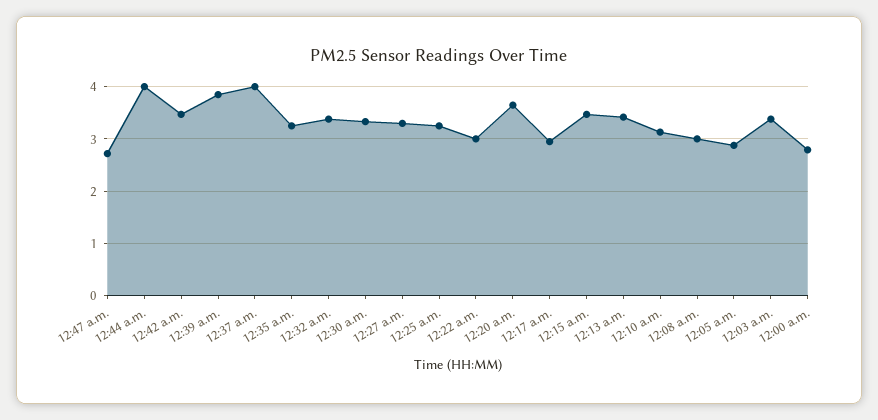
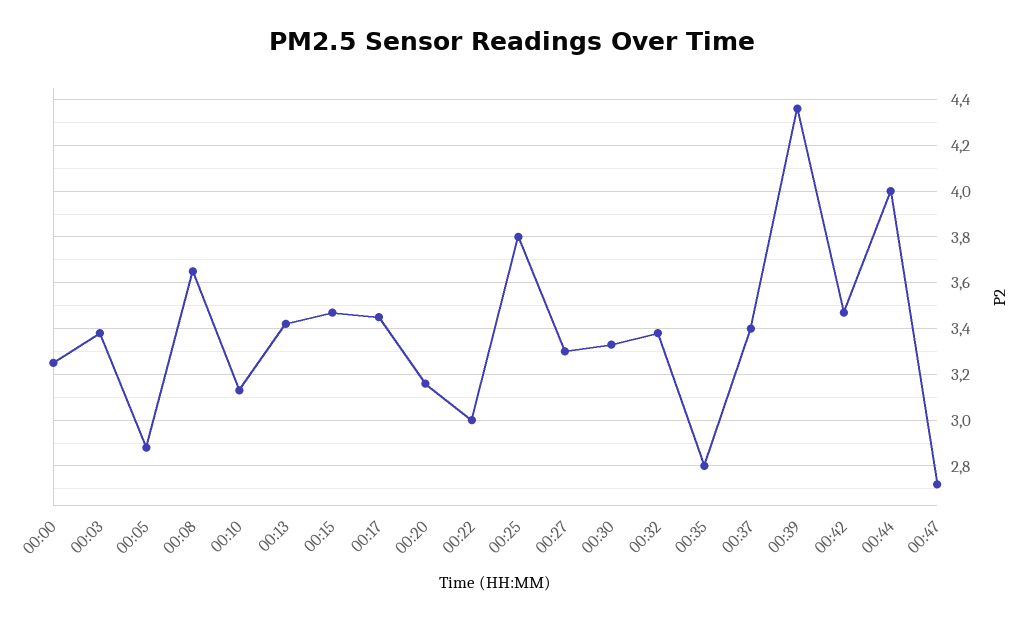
12:39 a.m.: 3.8 -> 4.35
12:37 a.m.: 4 -> 3.4
12:35 a.m.: 3.2 -> 2.8
12:25 a.m.: 3.2 -> 3.8
12:20 a.m.: 3.6 -> 3.15
12:17 a.m.: 3 -> 3.45
12:08 a.m.: 3 -> 3.65
12:00 a.m.: 2.8 -> 3.25

